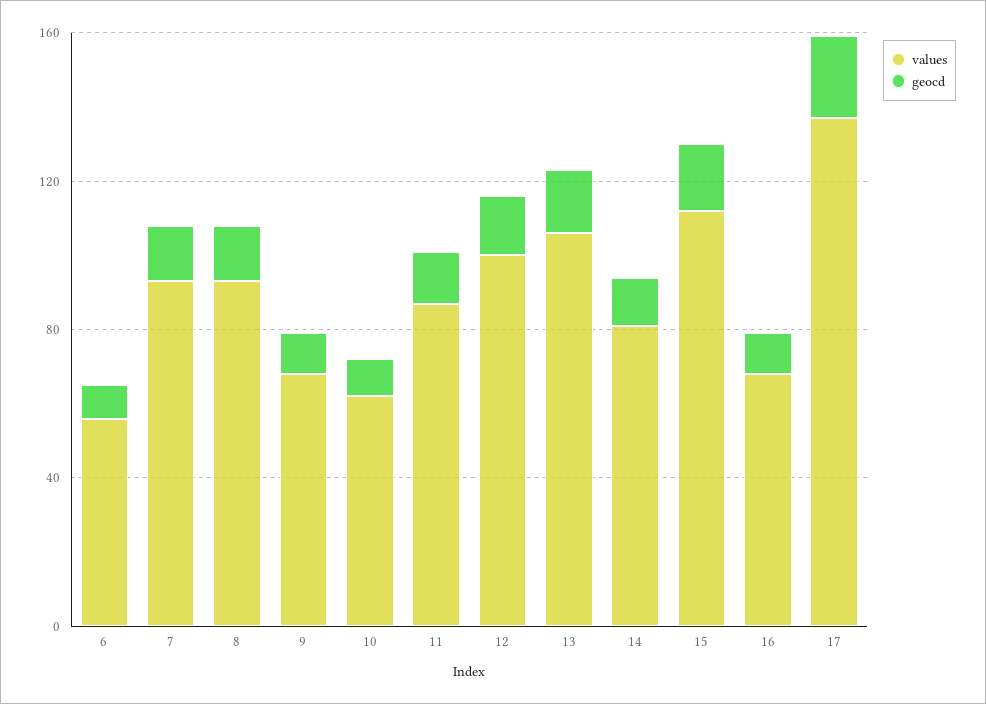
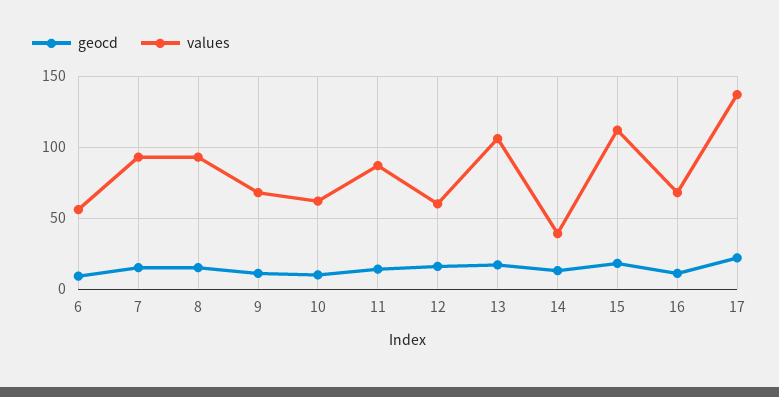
values, 12: 100 -> 60
values, 14: 80 -> 40

